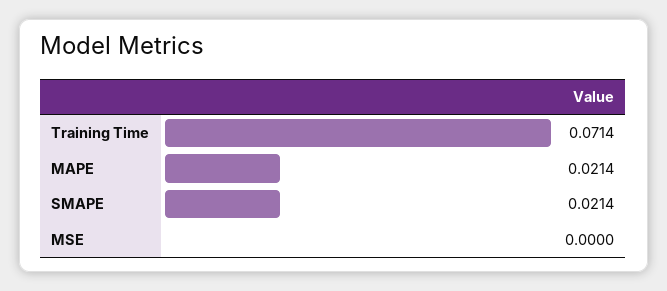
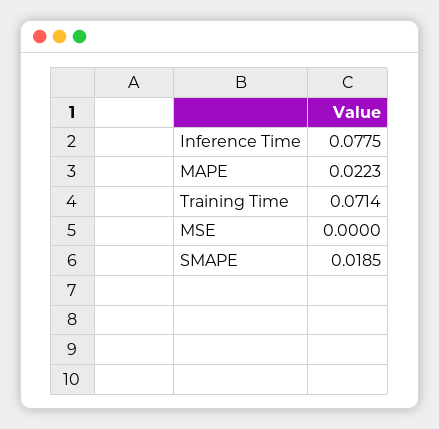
MAPE: 0.0214 -> 0.0223
SMAPE: 0.0214 -> 0.0185
Inference Time: none -> 0.0775

